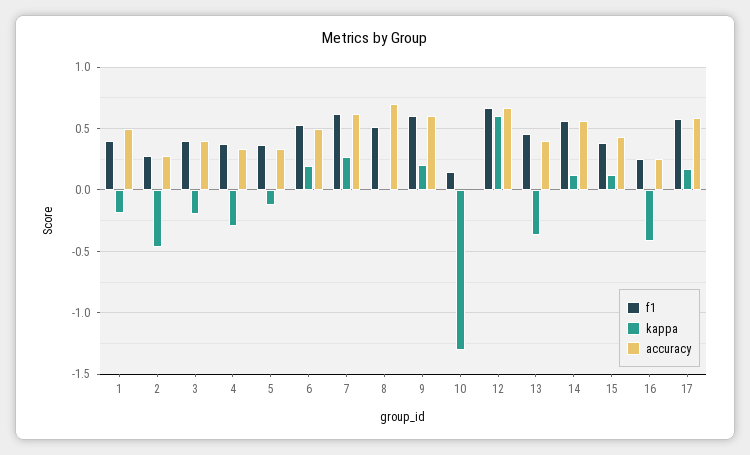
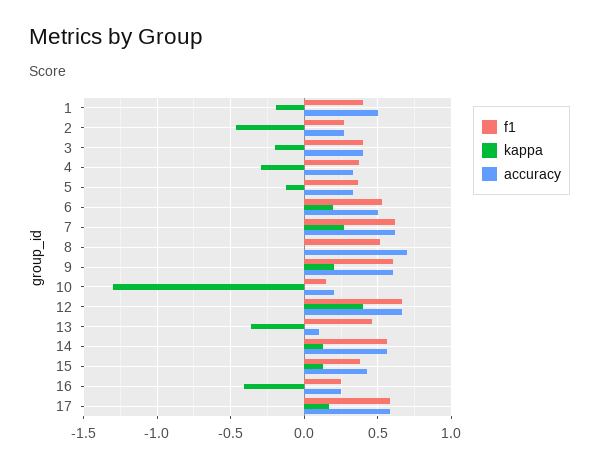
accuracy, 10: 0 -> 0.2
kappa, 12: 0.6 -> 0.4
accuracy, 13: 0.4 -> 0.1

